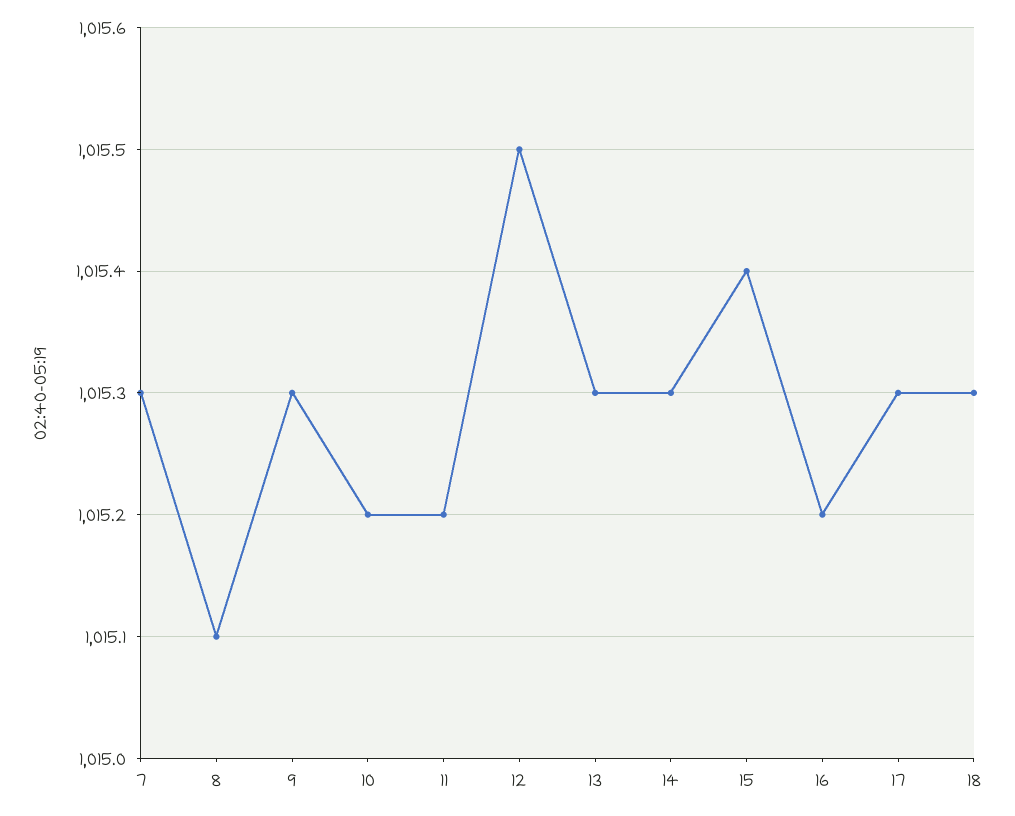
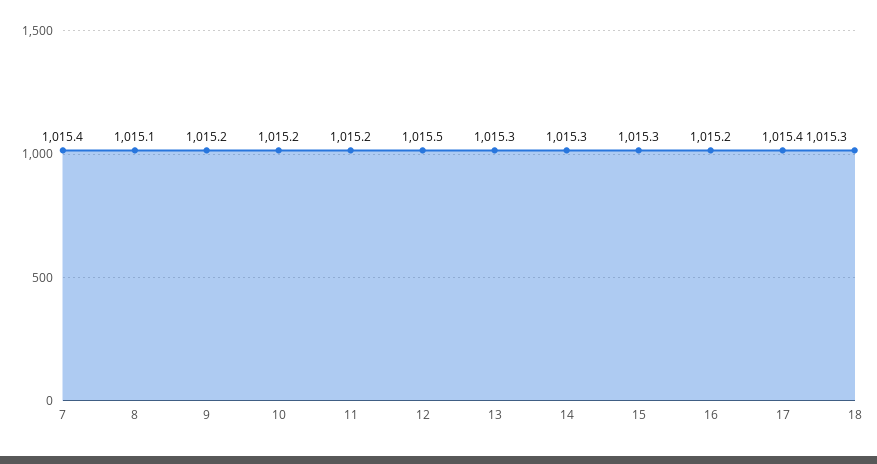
7: 1015.3 -> 1015.4
9: 1015.3 -> 1015.2
15: 1015.4 -> 1015.3
17: 1015.3 -> 1015.4

